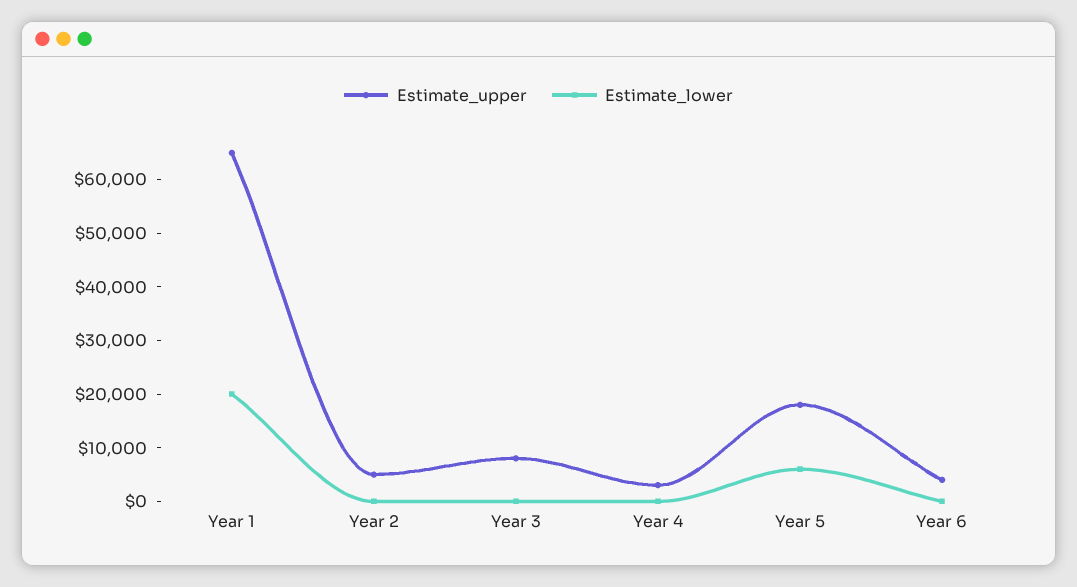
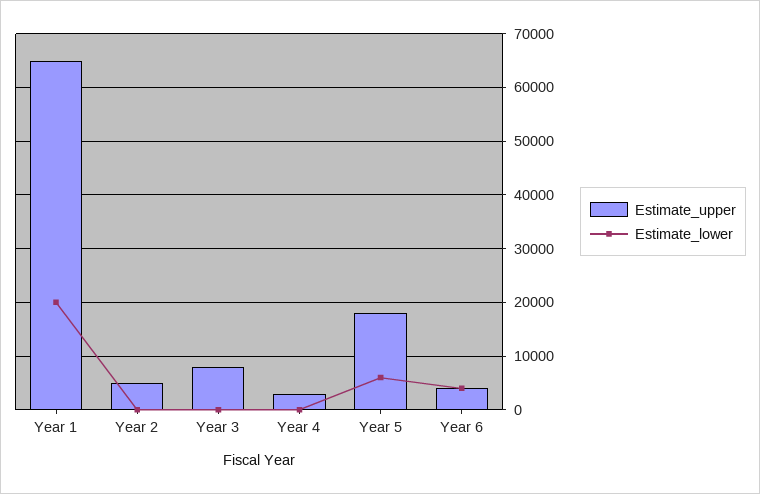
Estimate_lower, Year 6: 0 -> 4000

